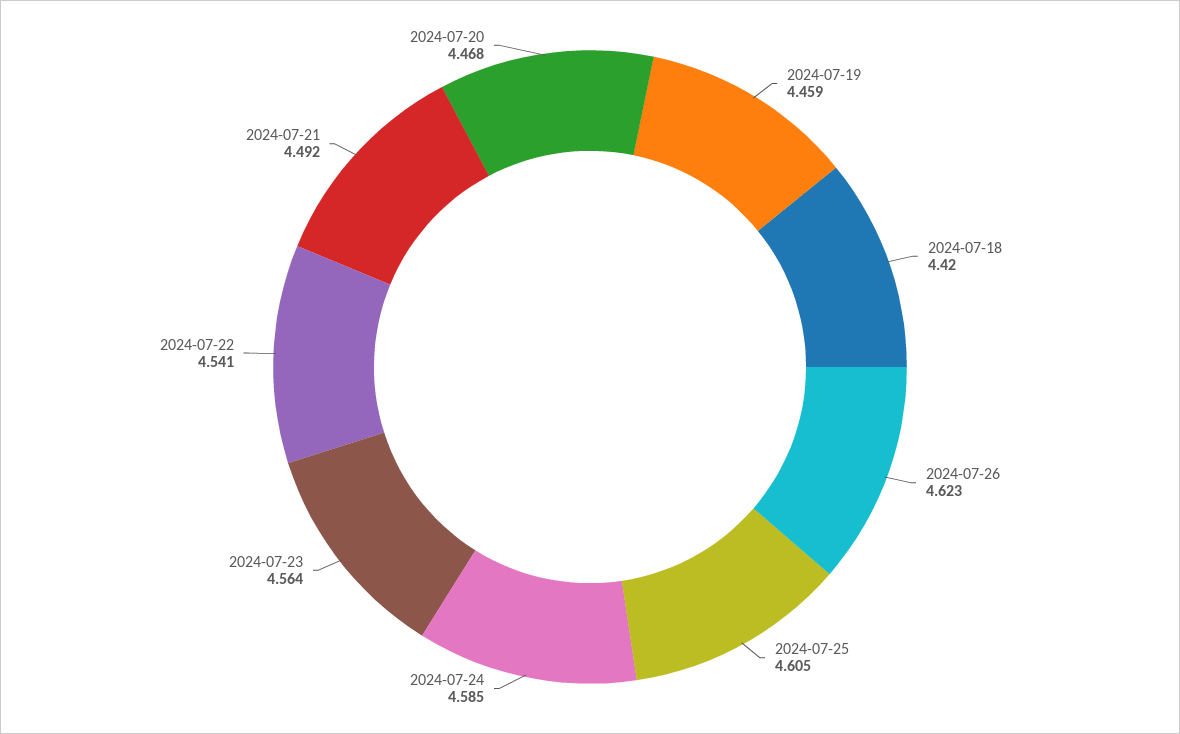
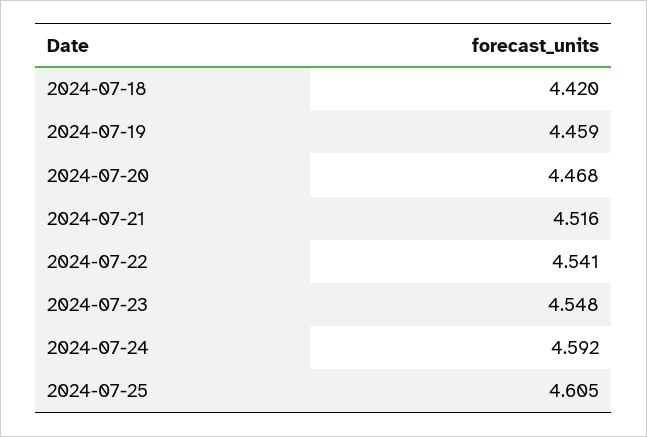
2024-07-26: 4.623 -> none
2024-07-24: 4.585 -> 4.592
2024-07-23: 4.564 -> 4.548
2024-07-21: 4.492 -> 4.516

